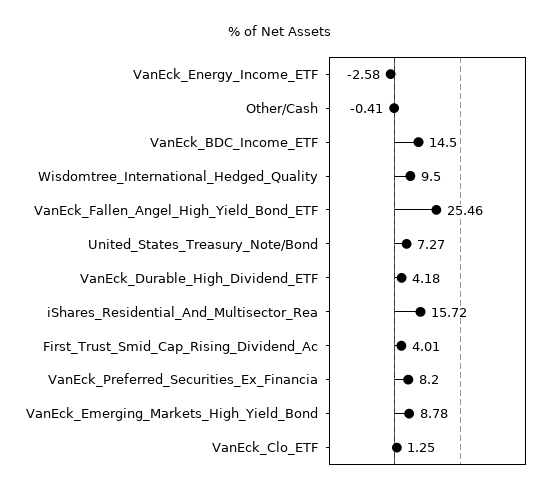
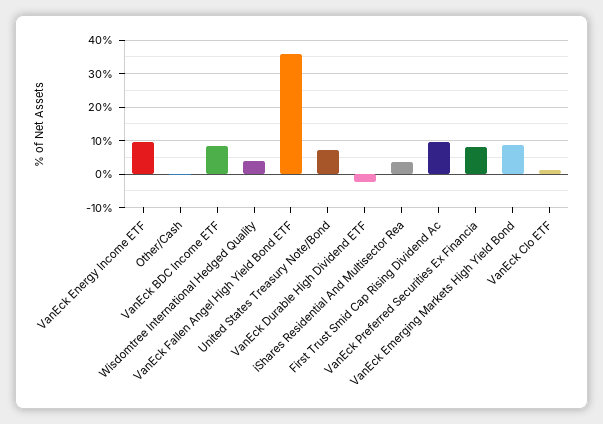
VanEck_Energy_Income_ETF: -2.58 -> 10
VanEck_BDC_Income_ETF: 14.5 -> 8
Wisdomtree_International_Hedged_Quality: 9.5 -> 4
VanEck_Fallen_Angel_High_Yield_Bond_ETF: 25.46 -> 36
VanEck_Durable_High_Dividend_ETF: 4.18 -> -2
iShares_Residential_And_Multisector_Rea: 15.72 -> 4
First_Trust_Smid_Cap_Rising_Dividend_Ac: 4.01 -> 10

